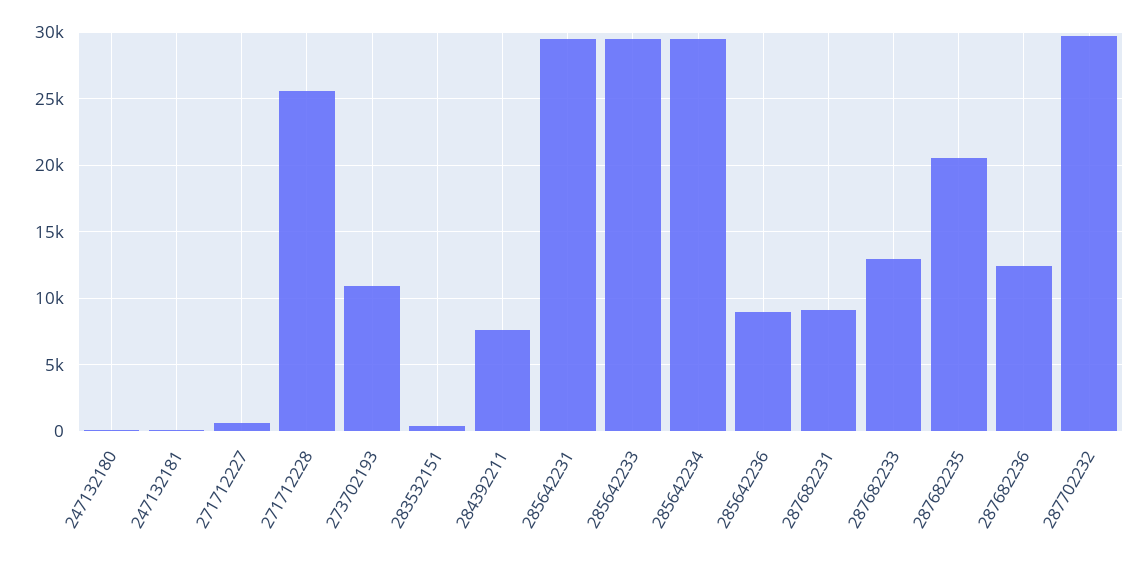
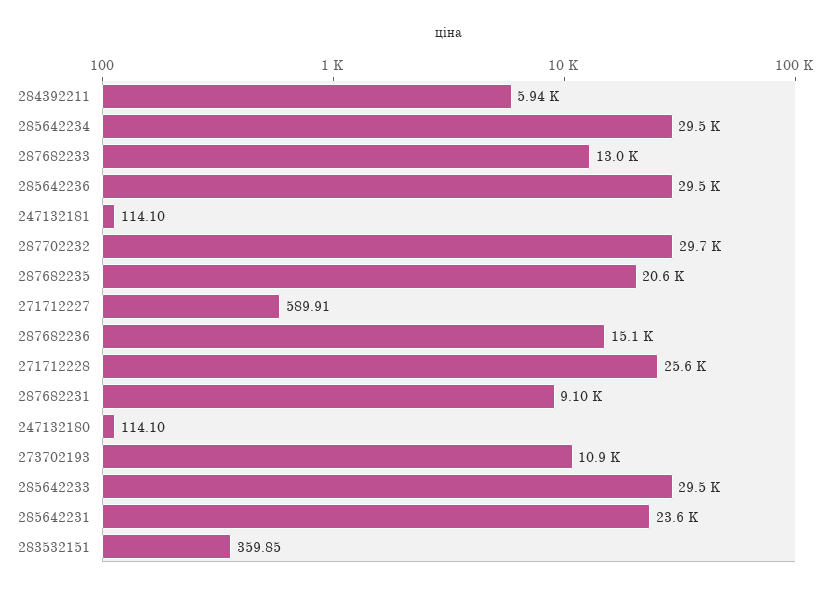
284392211: 7500 -> 5940
285642231: 29500 -> 23600
285642236: 9000 -> 29500
287682236: 12500 -> 15100

